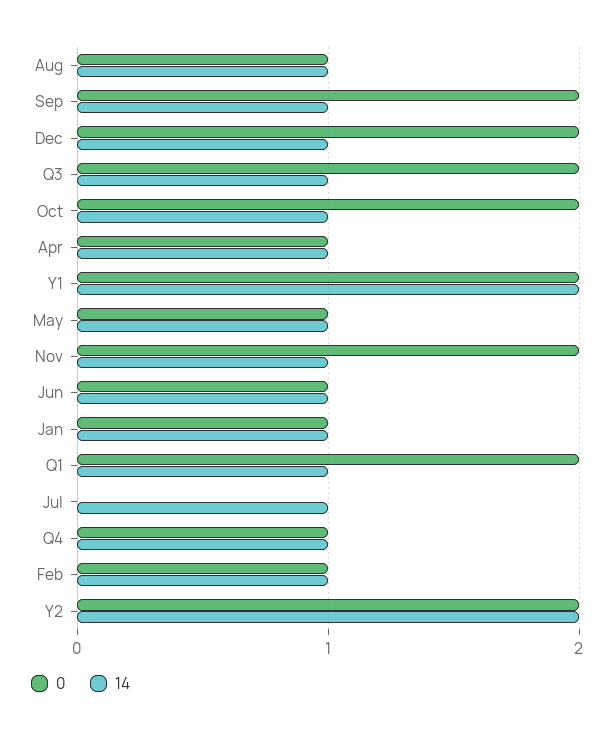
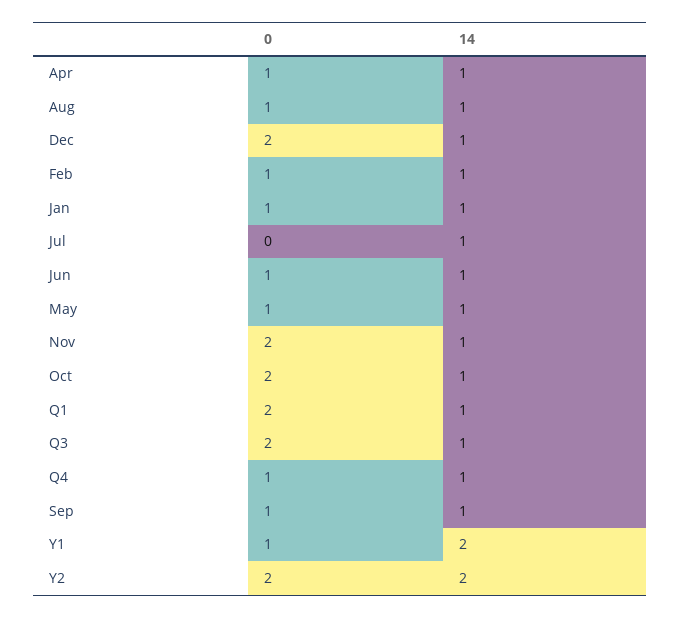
0, Sep: 2 -> 1
0, Y1: 2 -> 1

